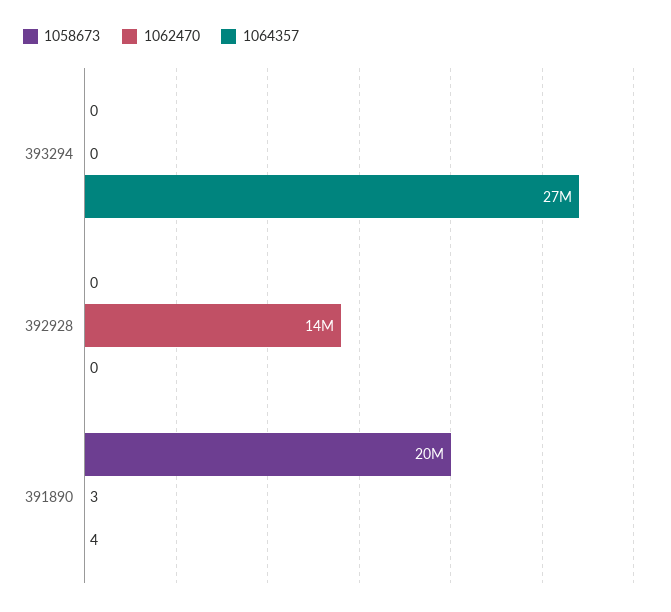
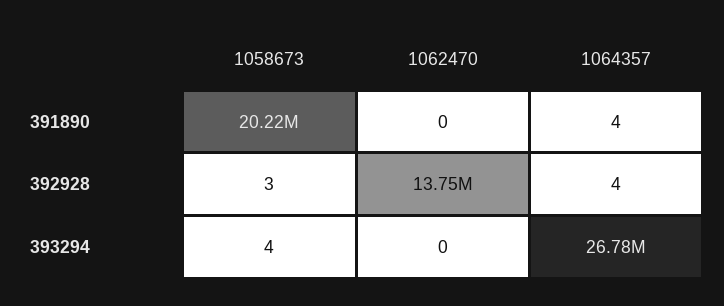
1058673, 393294: 0 -> 4
1058673, 392928: 0 -> 3
1064357, 392928: 0 -> 4
1062470, 391890: 3 -> 0

